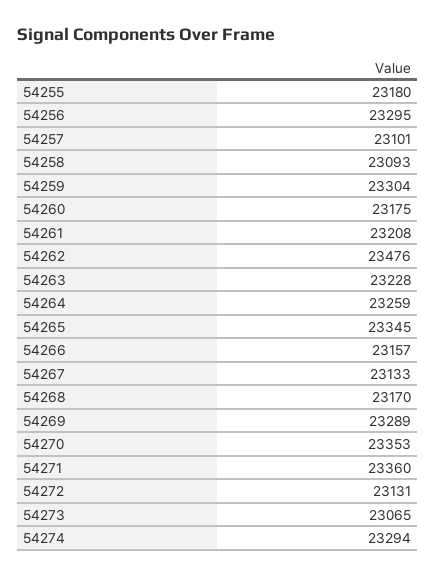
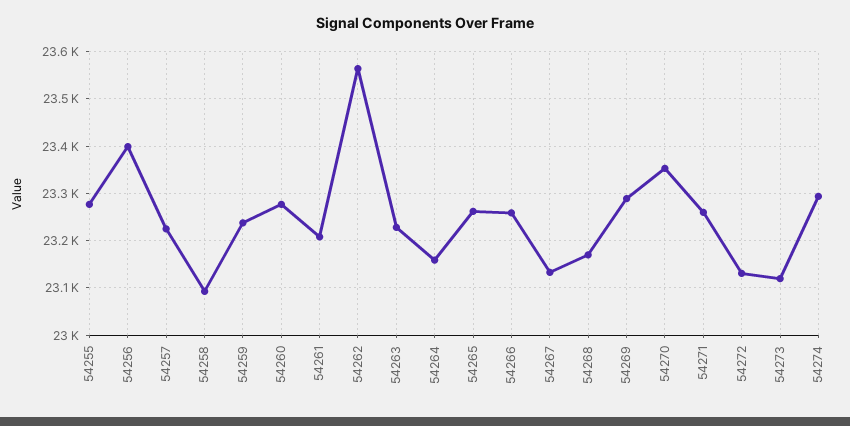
54255: 23180 -> 23280
54256: 23295 -> 23400
54257: 23101 -> 23220
54259: 23304 -> 23240
54260: 23175 -> 23280
54262: 23476 -> 23560
54264: 23259 -> 23160
54265: 23345 -> 23260
54266: 23157 -> 23260
54271: 23360 -> 23260
54273: 23065 -> 23120

